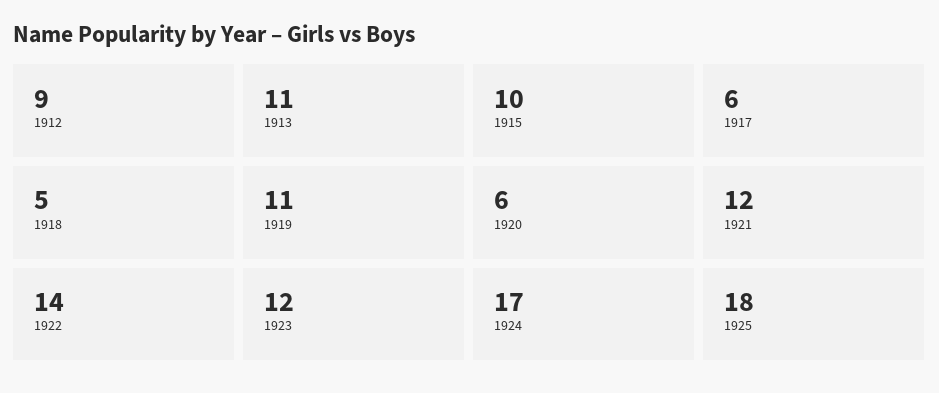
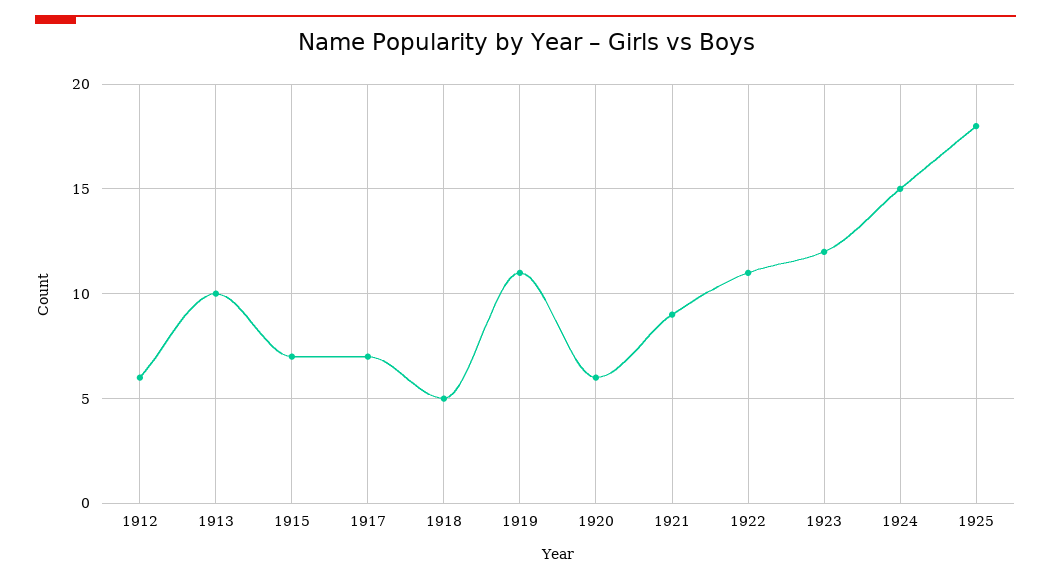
1912: 9 -> 6
1913: 11 -> 10
1915: 10 -> 7
1917: 6 -> 7
1921: 12 -> 9
1922: 14 -> 11
1924: 17 -> 15

